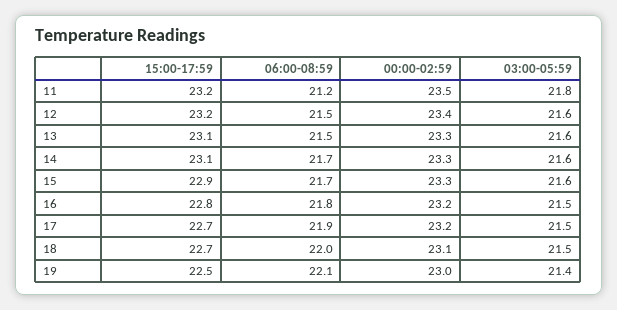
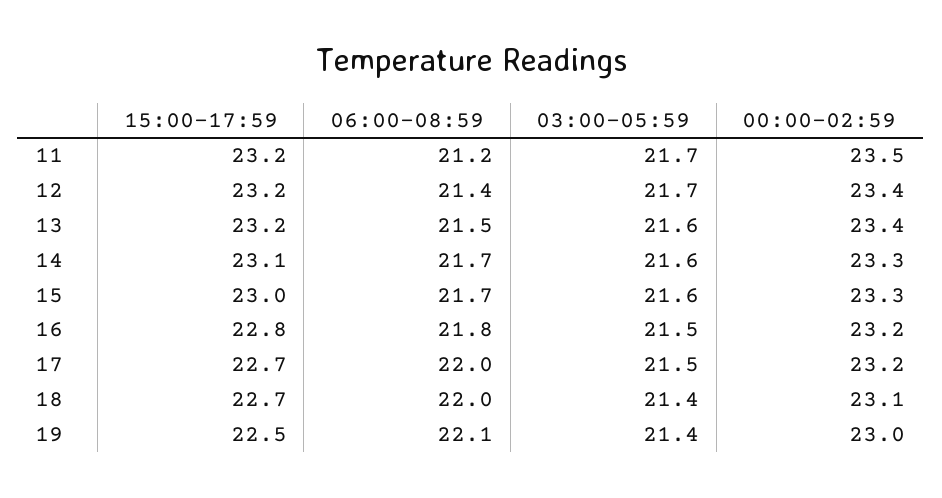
03:00-05:59, 11: 21.8 -> 21.7
06:00-08:59, 12: 21.5 -> 21.4
03:00-05:59, 12: 21.6 -> 21.7
15:00-17:59, 13: 23.1 -> 23.2
00:00-02:59, 13: 23.3 -> 23.4
15:00-17:59, 15: 22.9 -> 23
06:00-08:59, 17: 21.9 -> 22
03:00-05:59, 18: 21.5 -> 21.4

